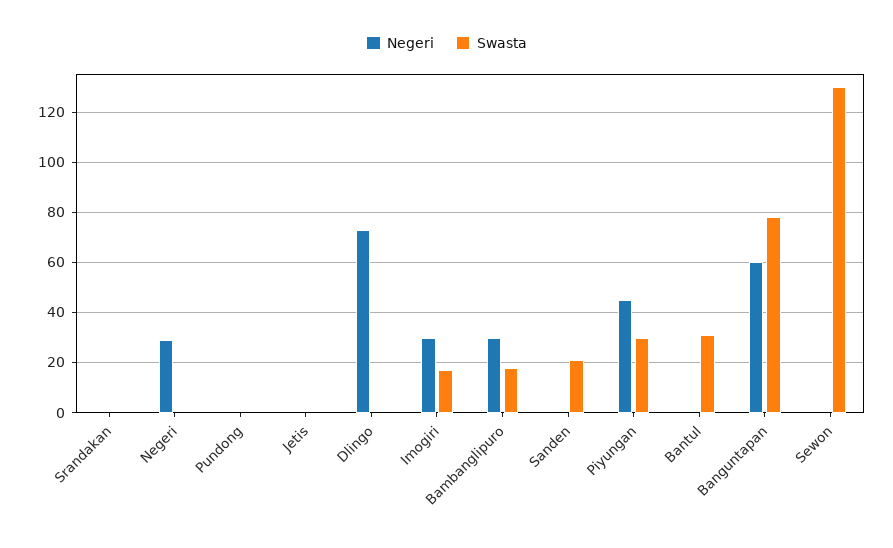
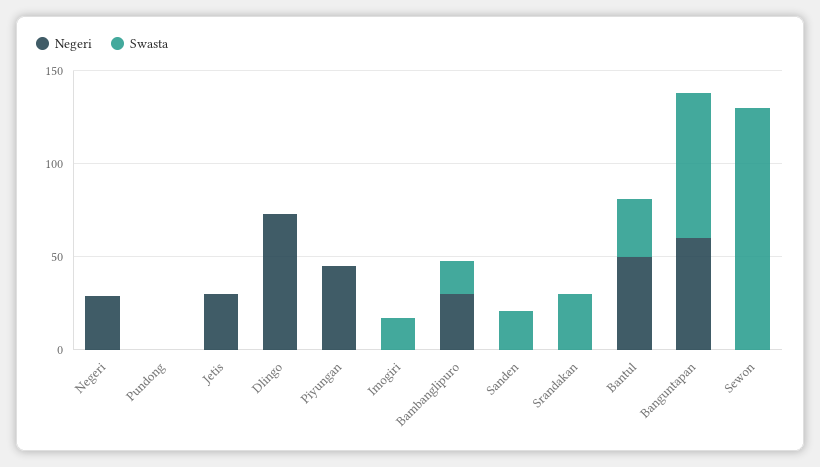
Swasta, Srandakan: 0 -> 30
Negeri, Jetis: 0 -> 30
Negeri, Imogiri: 30 -> 0
Swasta, Piyungan: 30 -> 0
Negeri, Bantul: 0 -> 50

